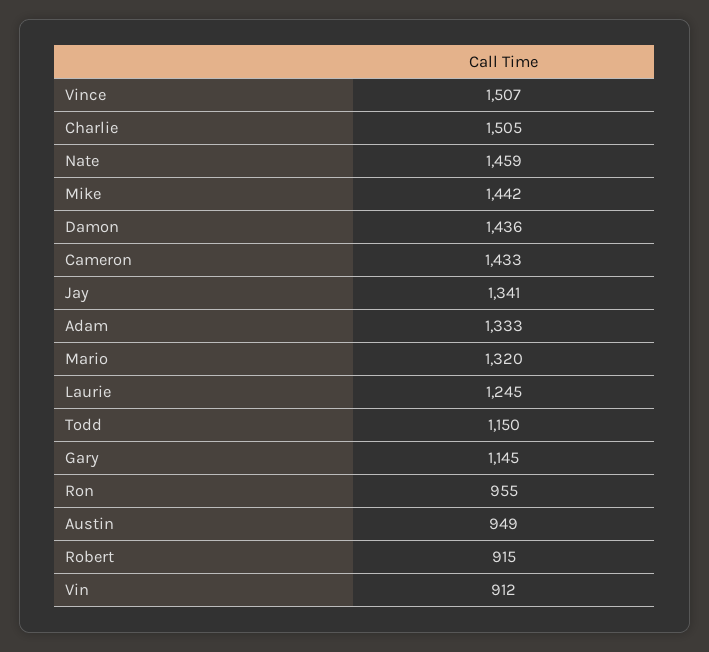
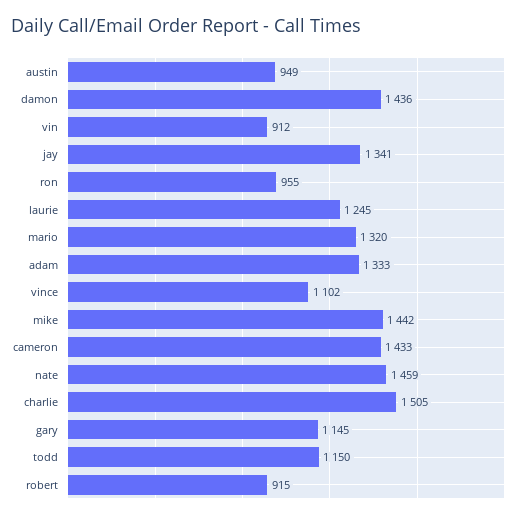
Vince: 1507 -> 1102

